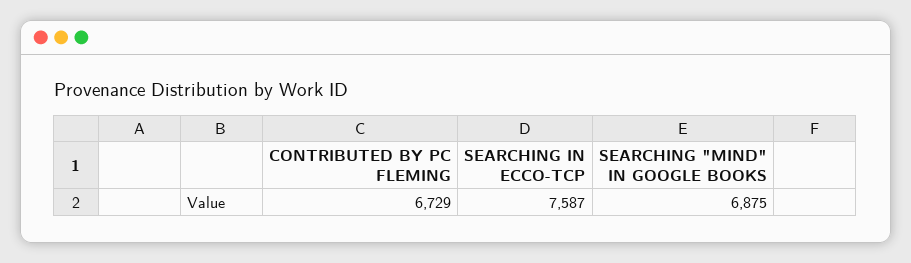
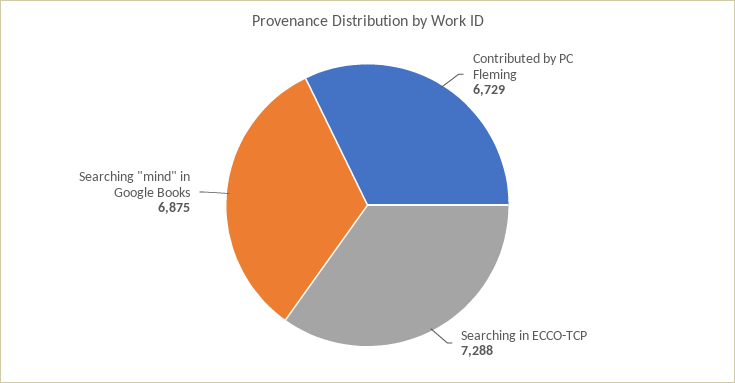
SEARCHING IN ECCO-TCP: 7587 -> 7288

